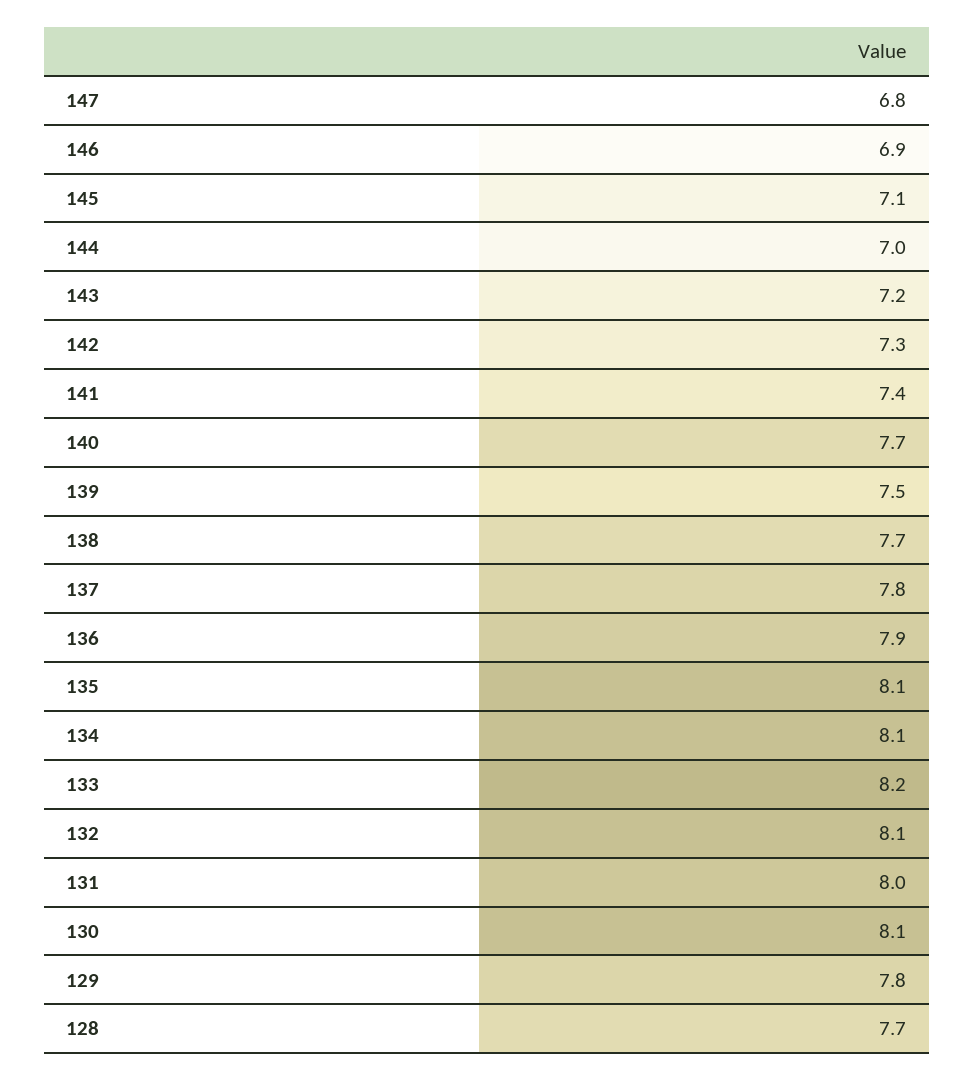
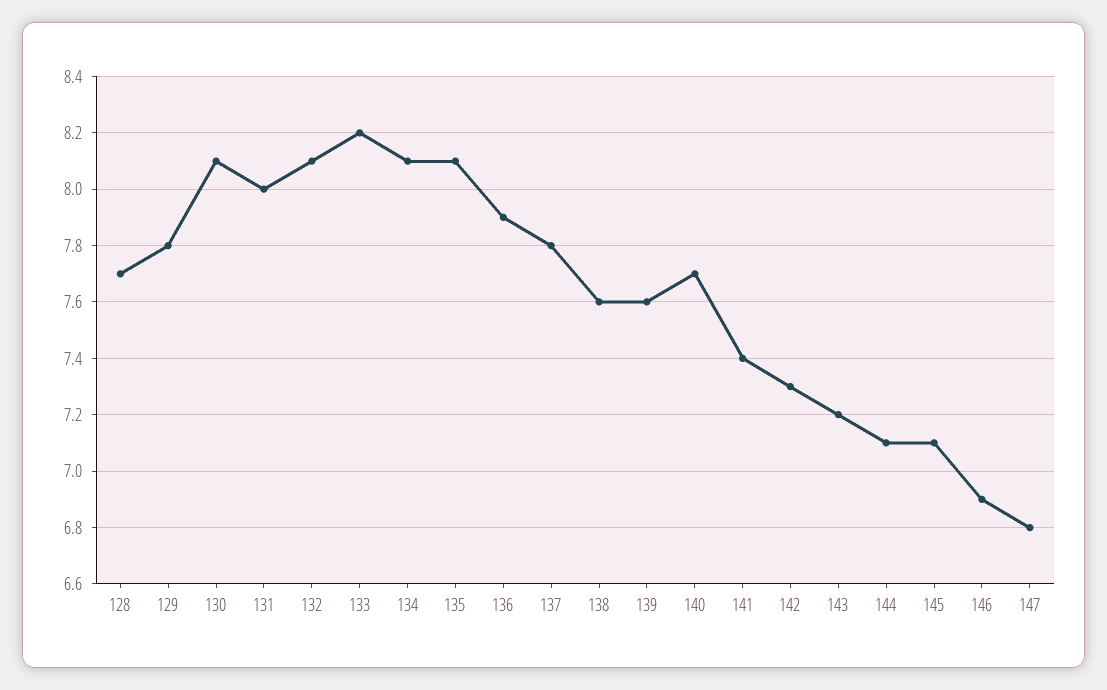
144: 7 -> 7.1
139: 7.5 -> 7.6
138: 7.7 -> 7.6

